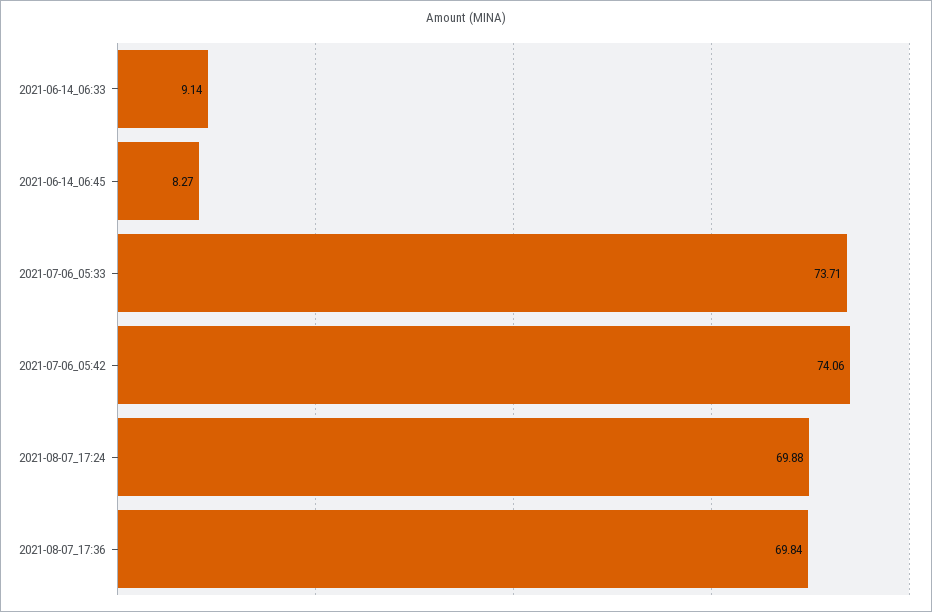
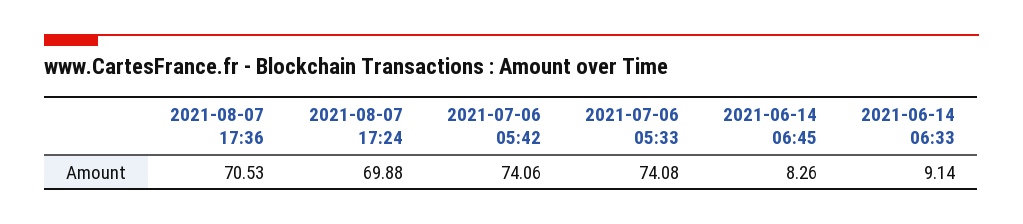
2021-06-14_06:45: 8.27 -> 8.26
2021-07-06_05:33: 73.71 -> 74.08
2021-08-07_17:36: 69.84 -> 70.53

